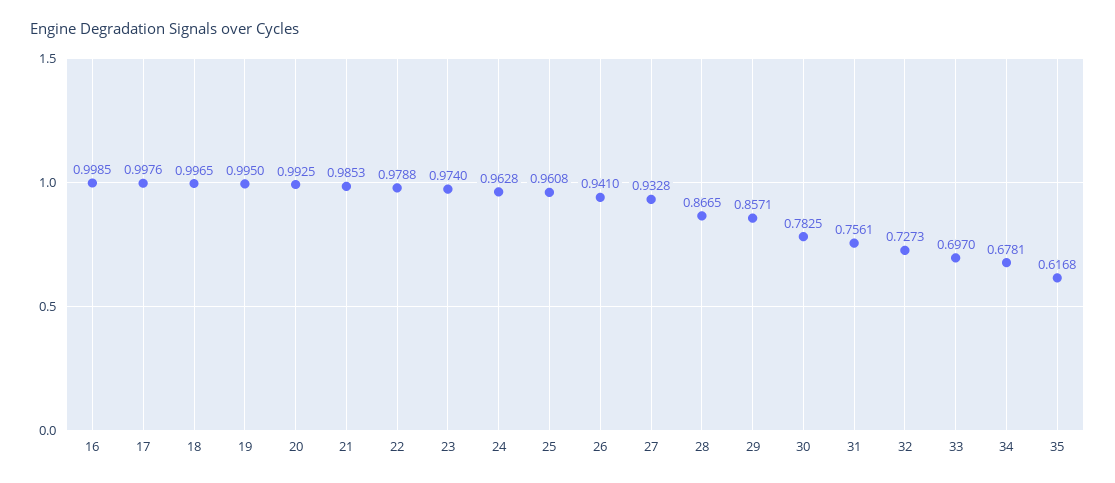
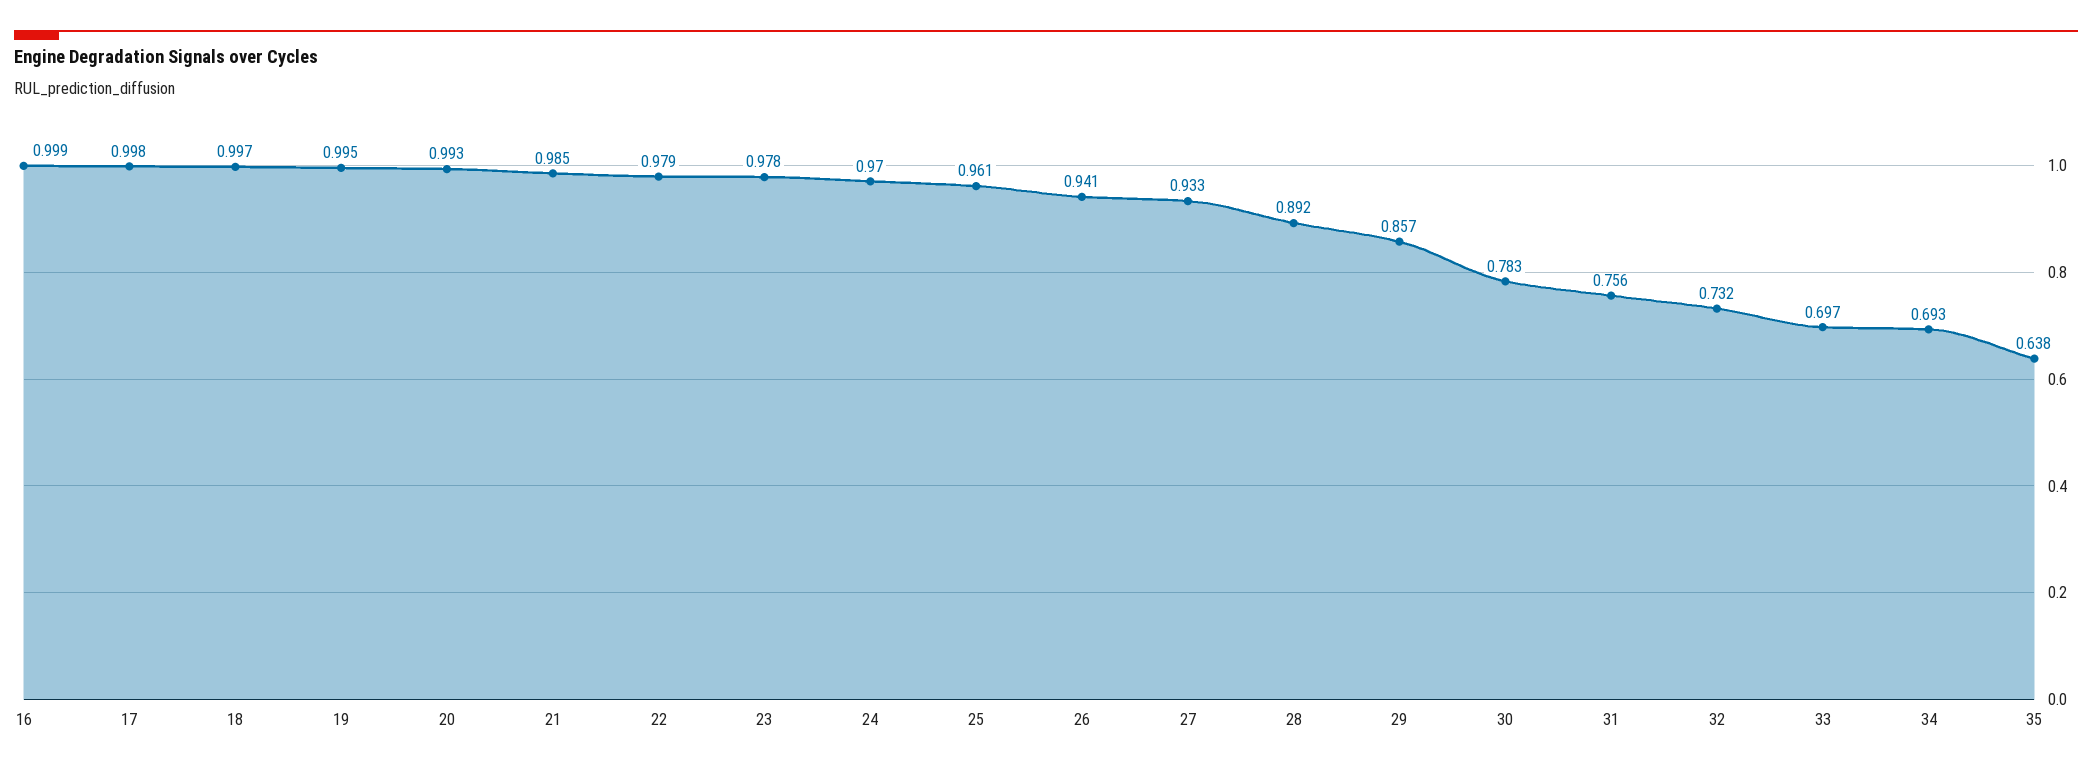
23: 0.974 -> 0.978
24: 0.9628 -> 0.97
28: 0.8665 -> 0.892
32: 0.7273 -> 0.732
34: 0.6781 -> 0.693
35: 0.6168 -> 0.638

